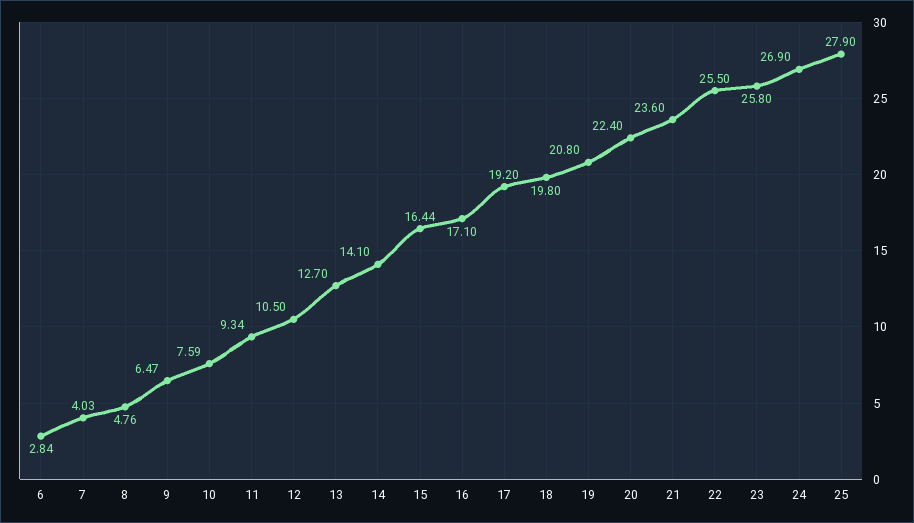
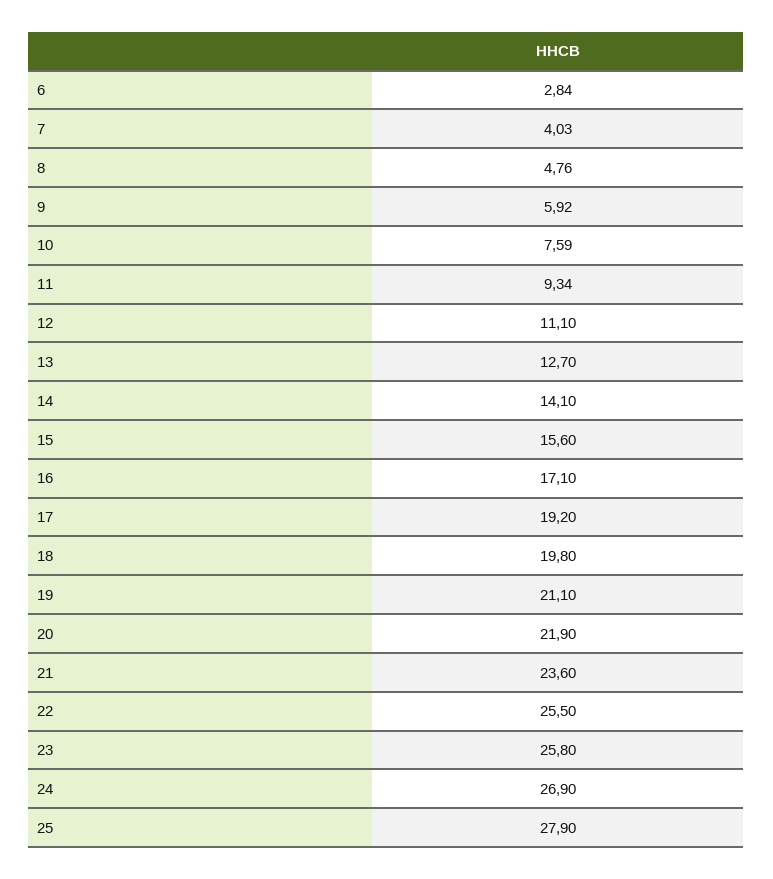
9: 6.47 -> 5.92
12: 10.5 -> 11.1
15: 16.44 -> 15.6
19: 20.8 -> 21.1
20: 22.4 -> 21.9

